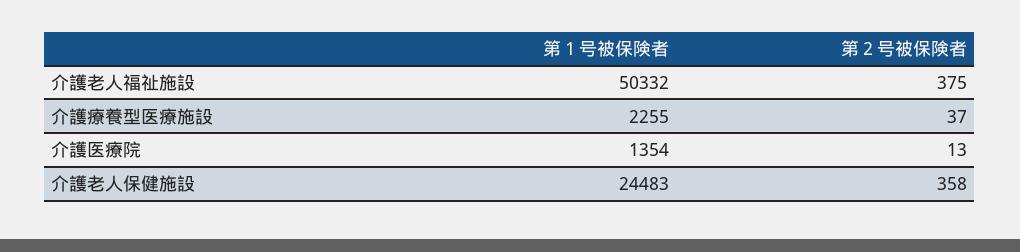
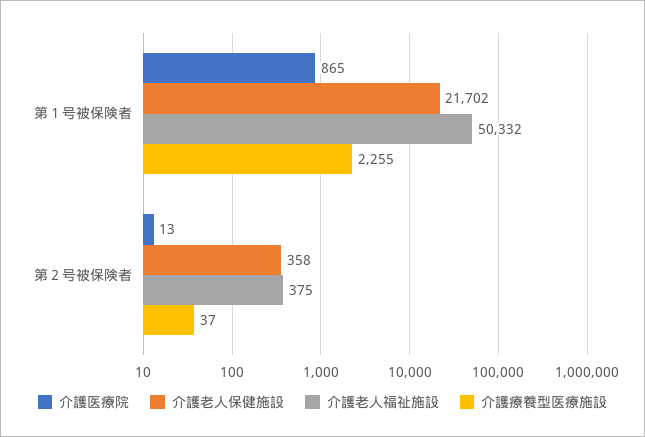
介護医療院, 第１号被保険者: 1354 -> 865
介護老人保健施設, 第１号被保険者: 24483 -> 21702

